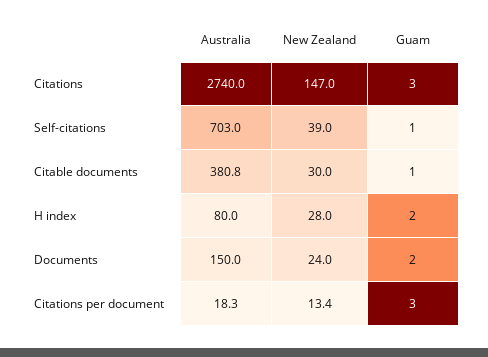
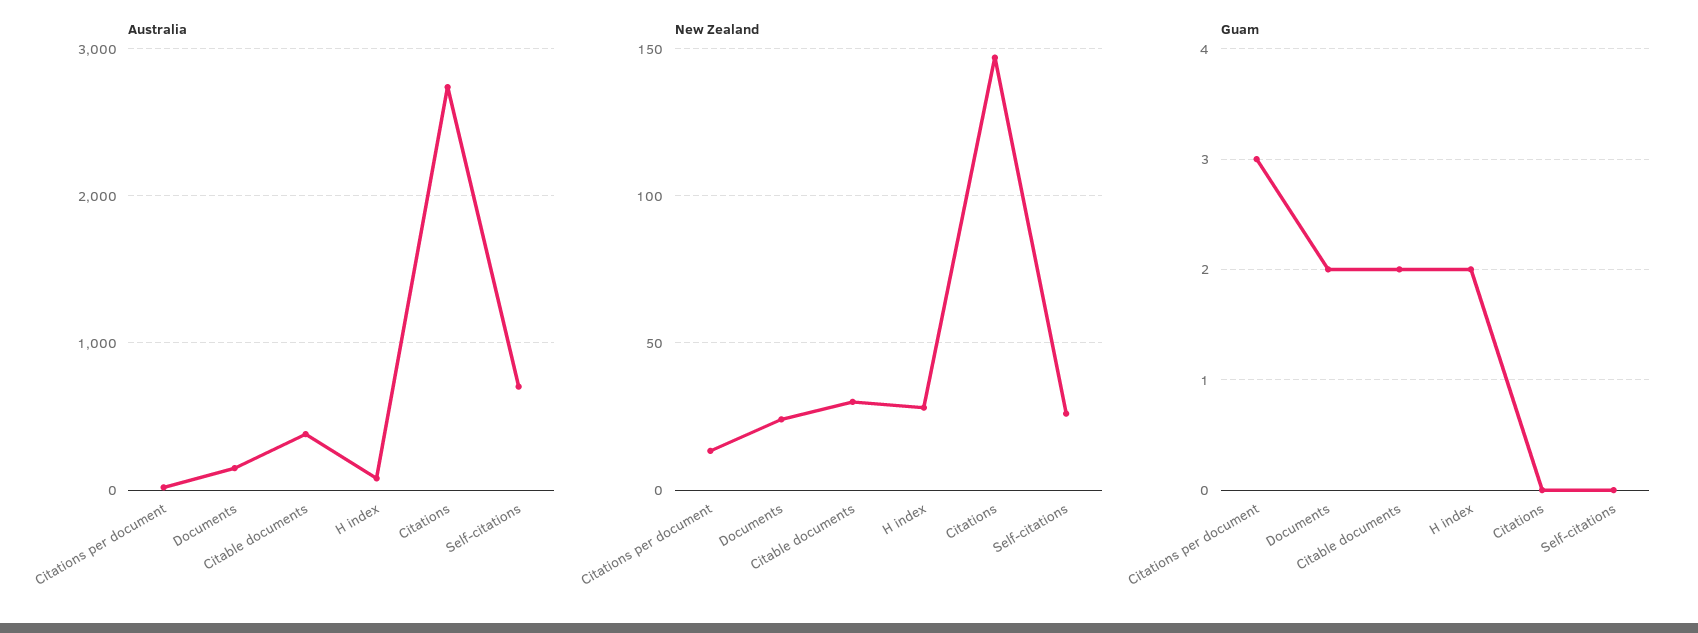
Guam, Citations: 3 -> 0
New Zealand, Self-citations: 39 -> 25
Guam, Self-citations: 1 -> 0
Guam, Citable documents: 1 -> 2

